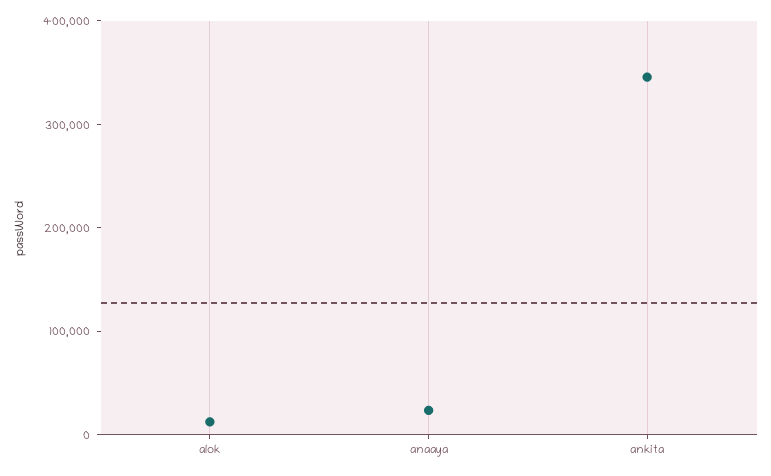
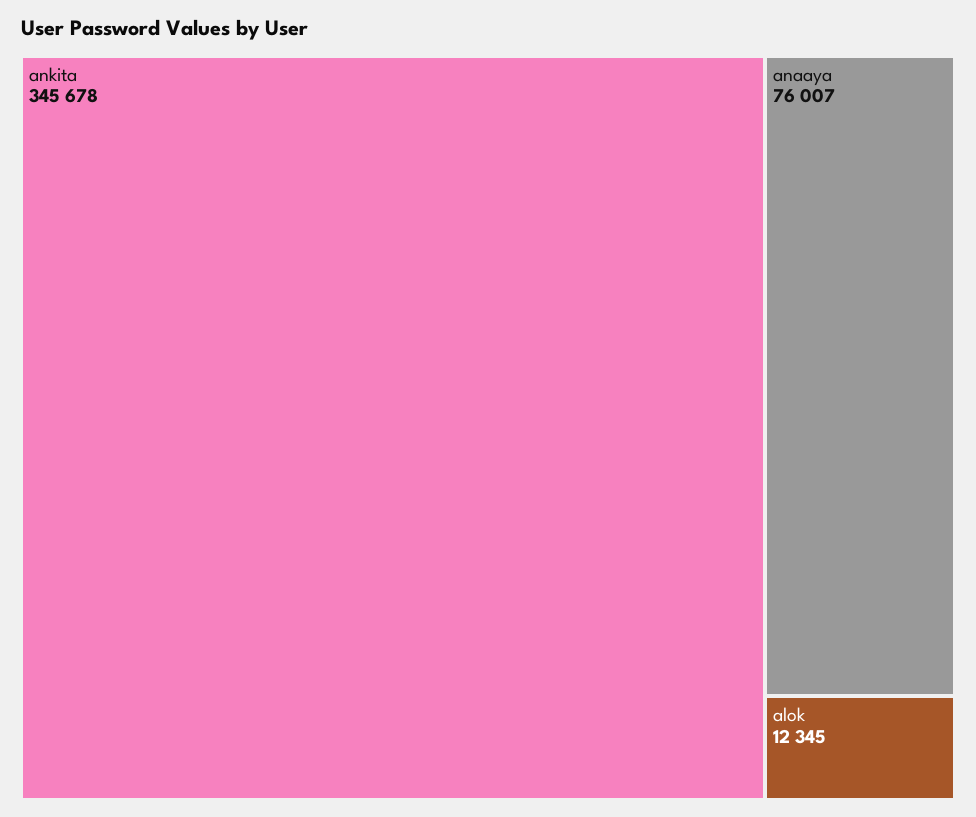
anaaya: 20000 -> 76007

